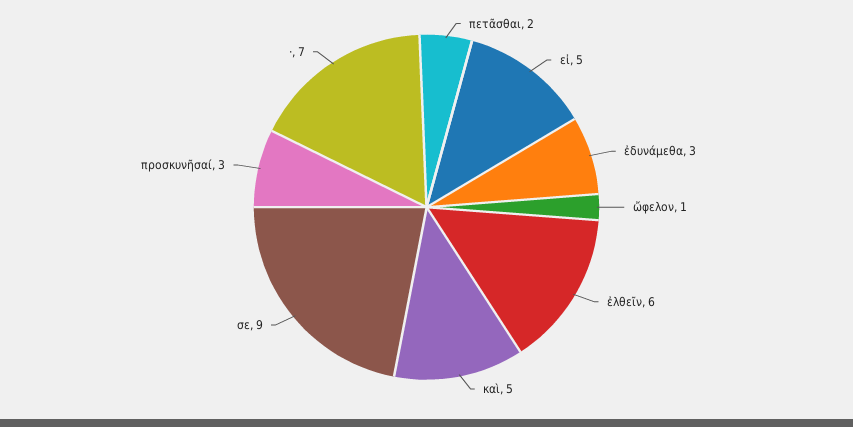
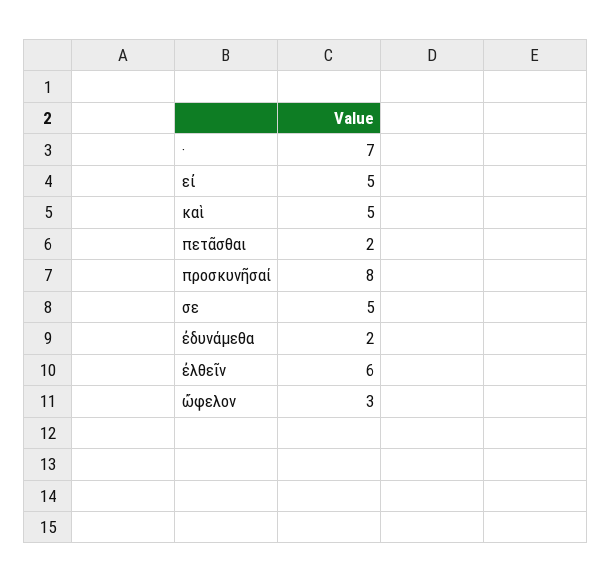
ἐδυνάμεθα: 3 -> 2
ὤφελον: 1 -> 3
σε: 9 -> 5
προσκυνῆσαί: 3 -> 8

